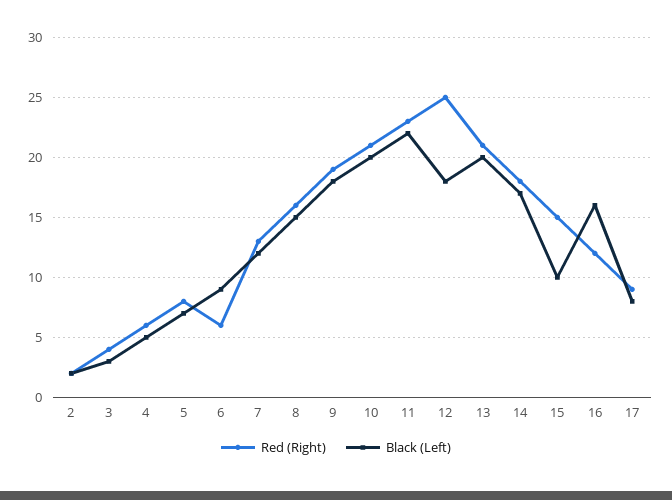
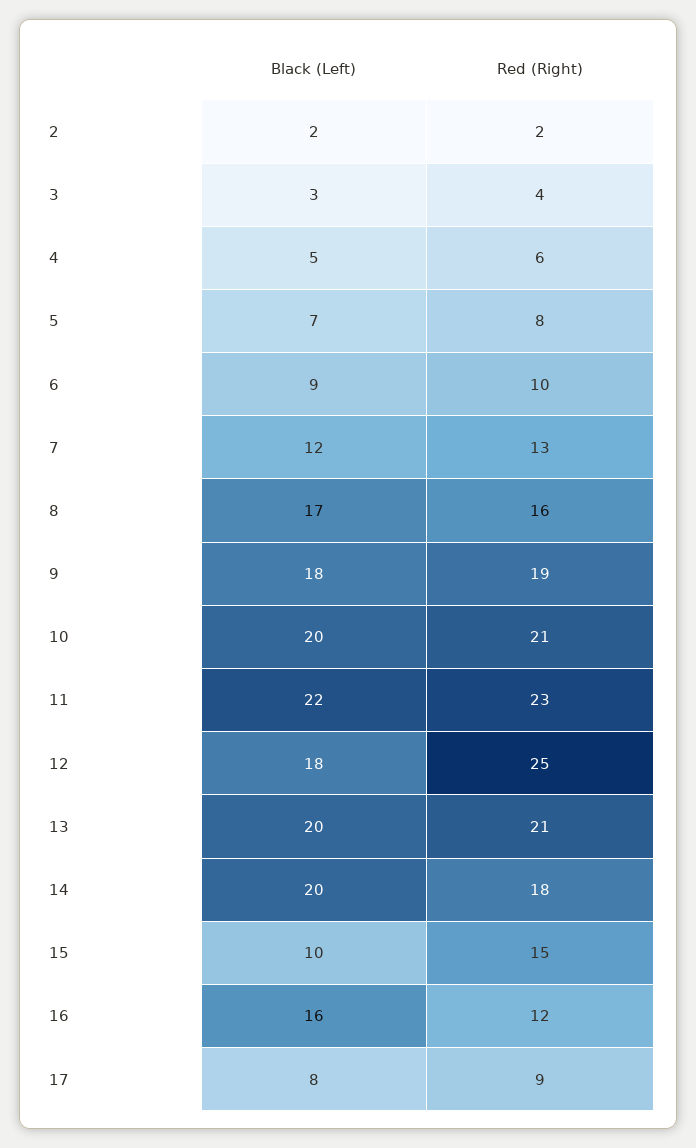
Red (Right), 6: 6 -> 10
Black (Left), 8: 15 -> 17
Black (Left), 14: 17 -> 20

